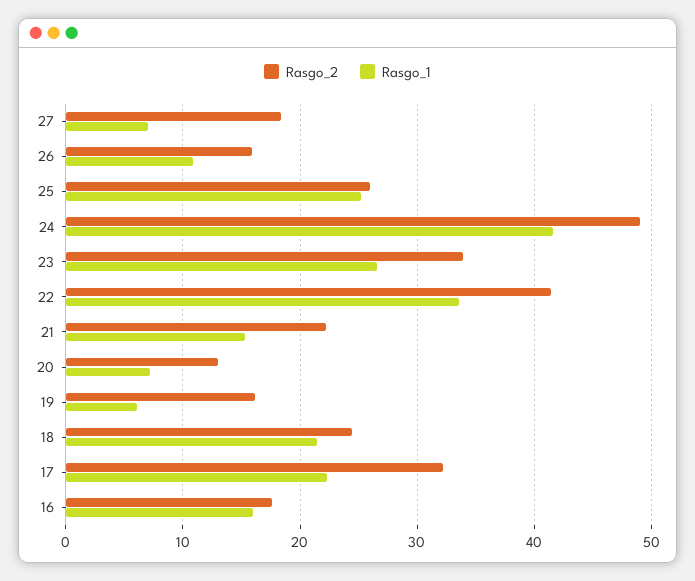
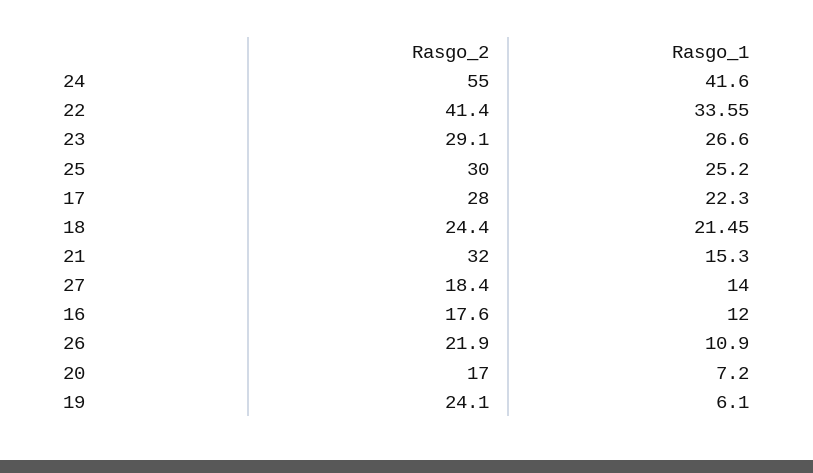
Rasgo_1, 27: 7 -> 14
Rasgo_2, 26: 16 -> 21.9
Rasgo_2, 25: 26 -> 30
Rasgo_2, 24: 49 -> 55
Rasgo_2, 23: 34 -> 29.1
Rasgo_2, 21: 22 -> 32
Rasgo_2, 20: 13 -> 17
Rasgo_2, 19: 16 -> 24.1
Rasgo_2, 17: 32 -> 28
Rasgo_1, 16: 16 -> 12

